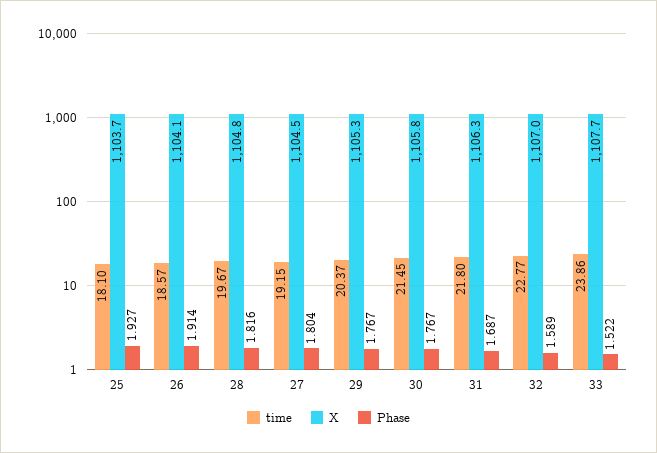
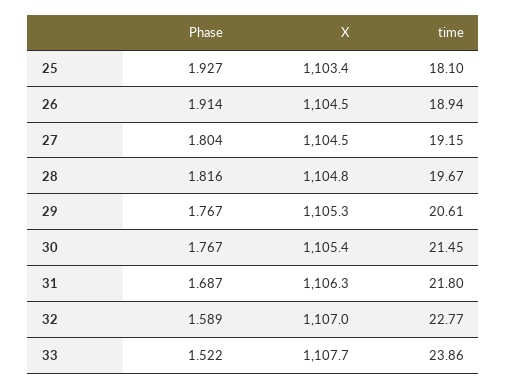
X, 25: 1103.7 -> 1103.4
time, 26: 18.57 -> 18.94
X, 26: 1104.1 -> 1104.5
time, 29: 20.37 -> 20.61
X, 30: 1105.8 -> 1105.4

